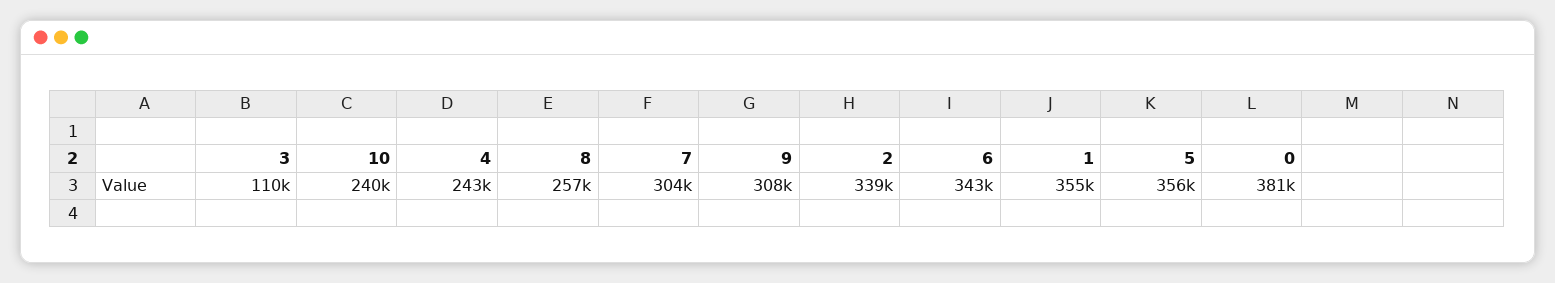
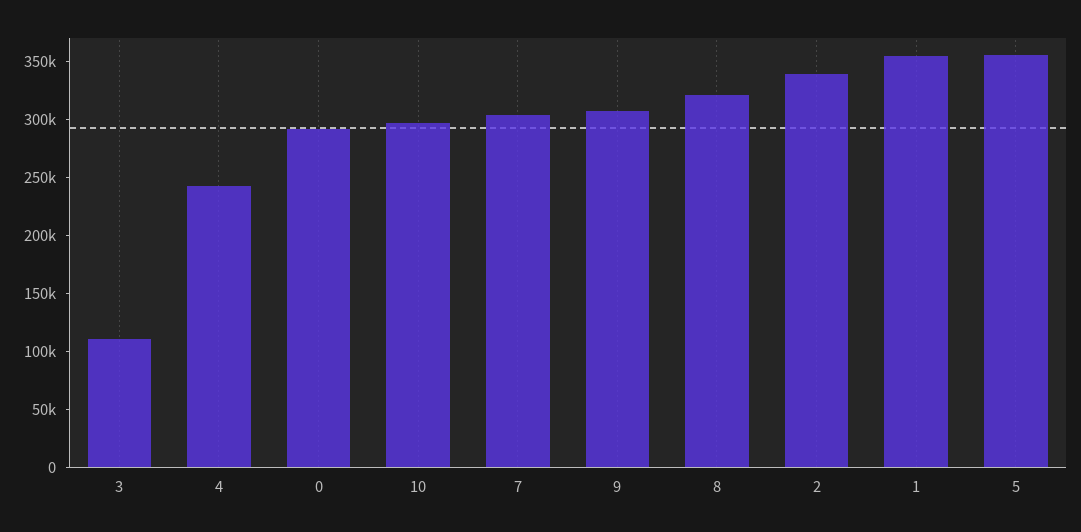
10: 240000 -> 300000
8: 257000 -> 320000
6: 343000 -> none
0: 381000 -> 290000

